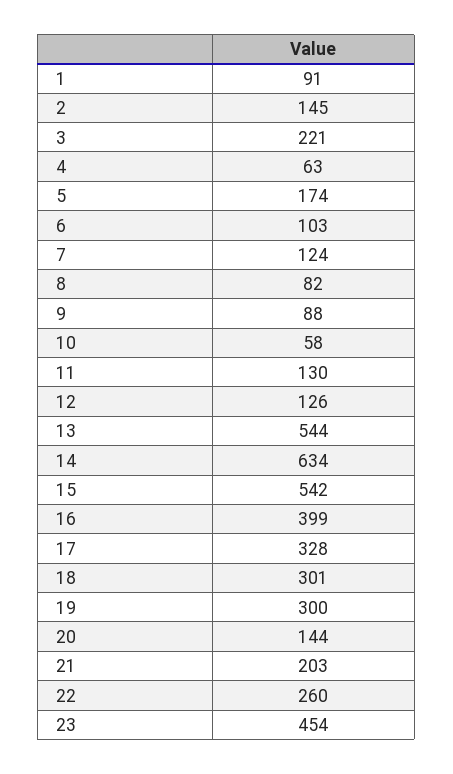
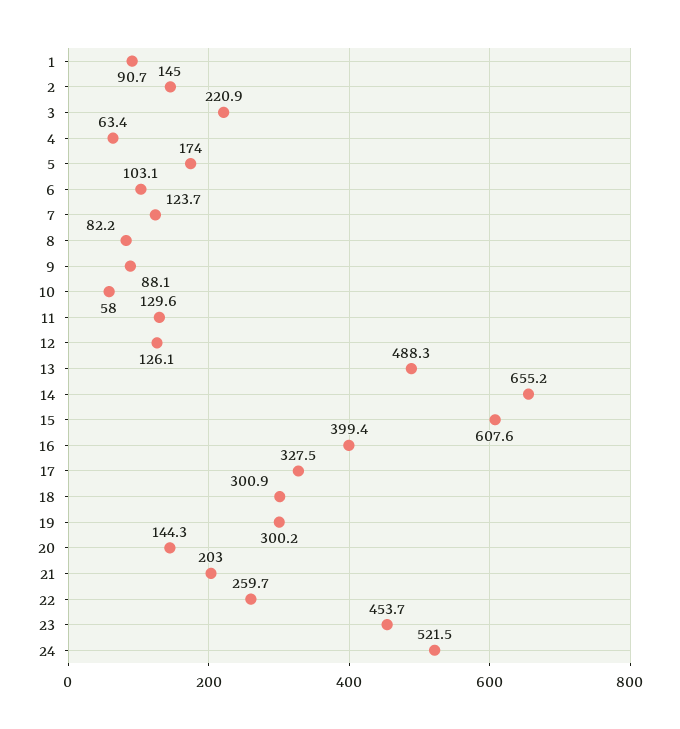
13: 544 -> 488.3
14: 634 -> 655.2
15: 542 -> 607.6
24: none -> 521.5

